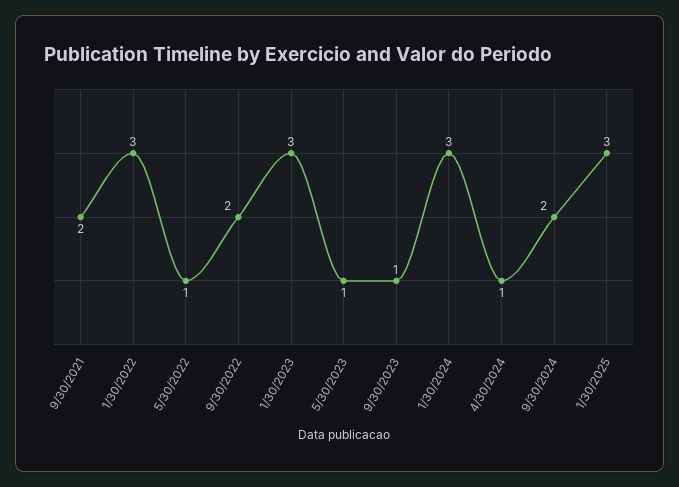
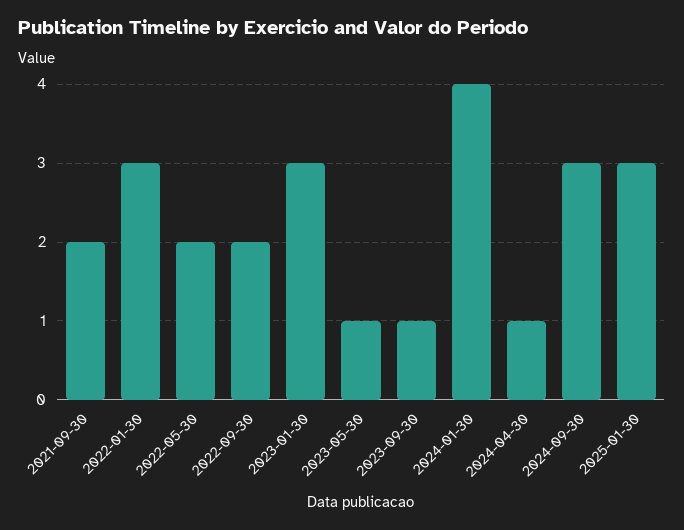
5/30/2022: 1 -> 2
1/30/2024: 3 -> 4
9/30/2024: 2 -> 3

